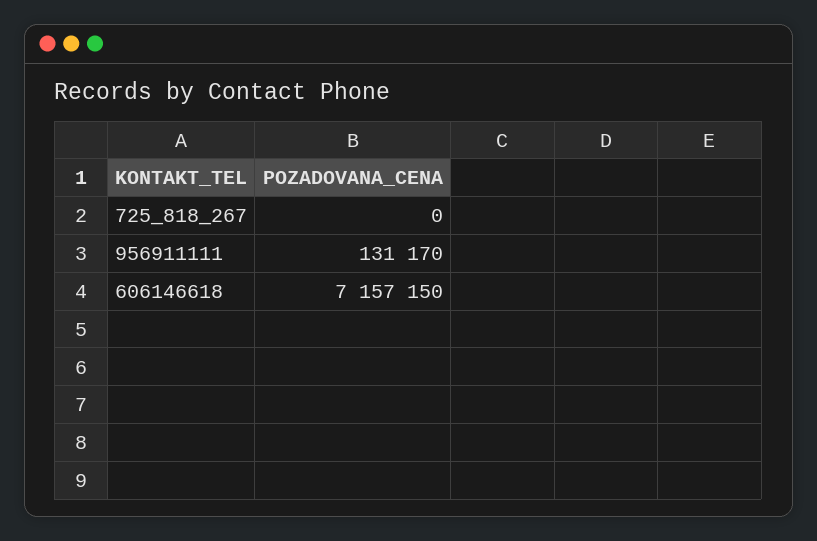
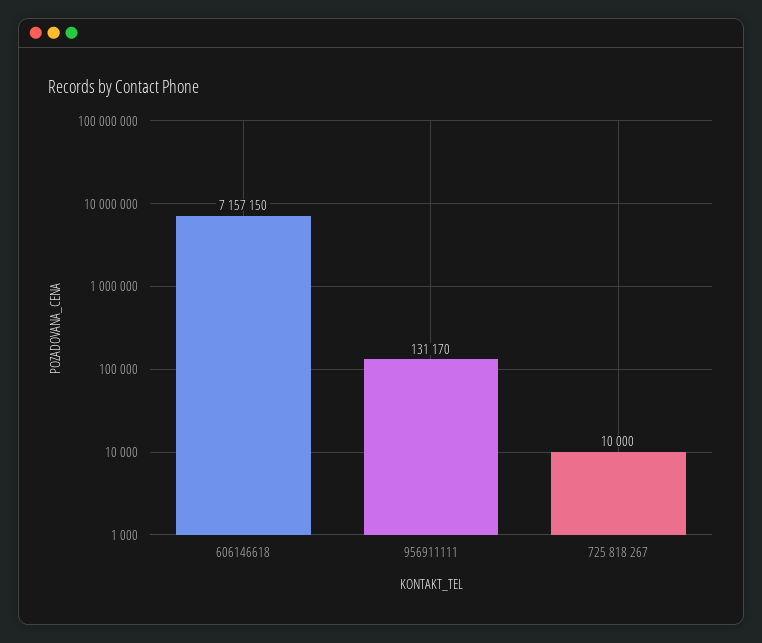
725_818_267: 0 -> 10000

